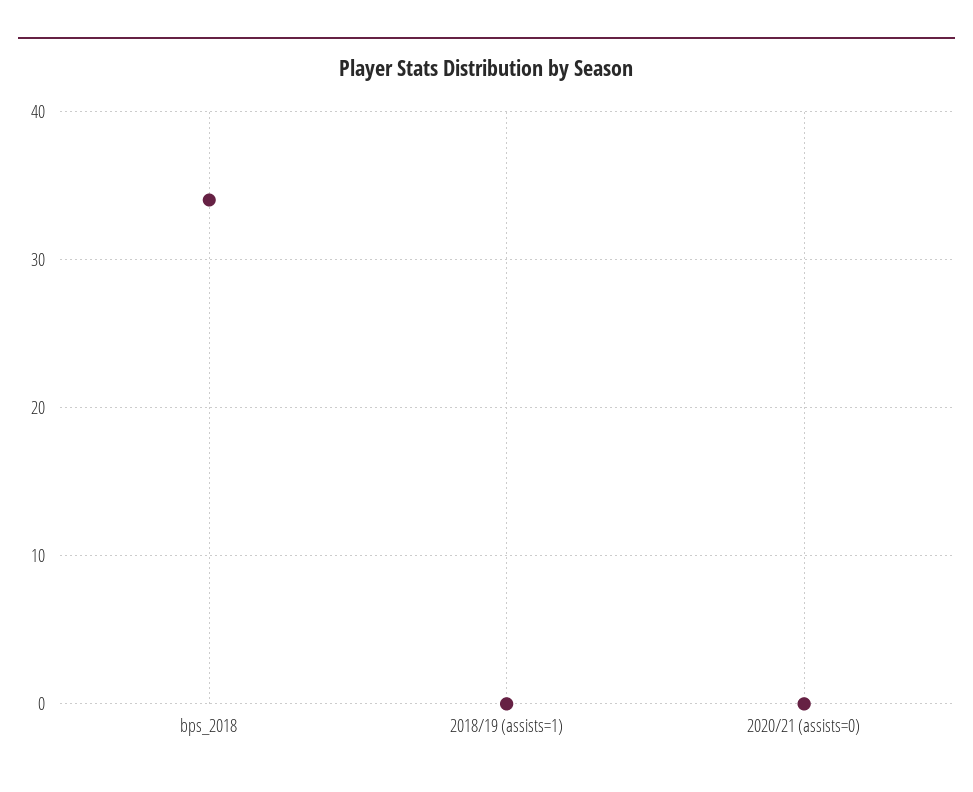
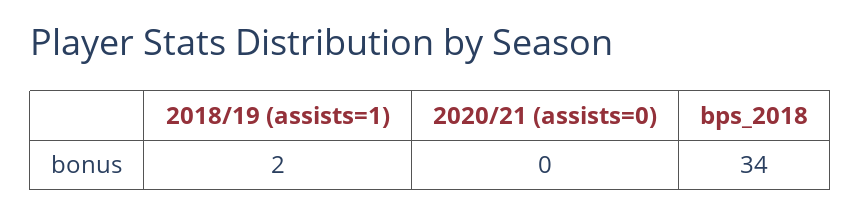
2018/19 (assists=1): 0 -> 2

